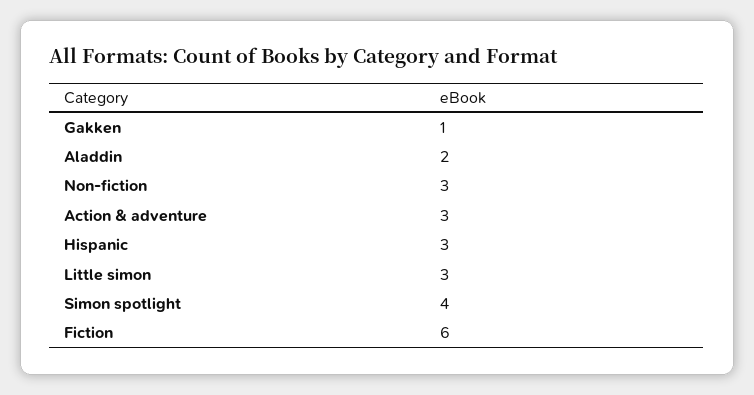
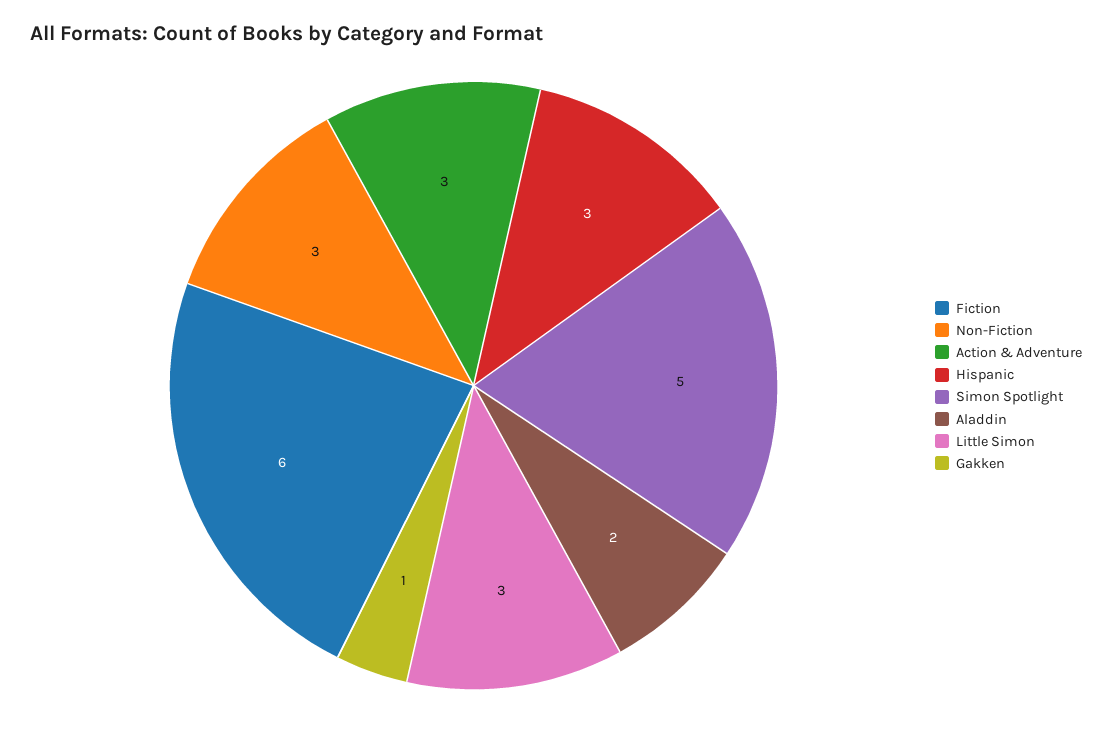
Simon spotlight: 4 -> 5

